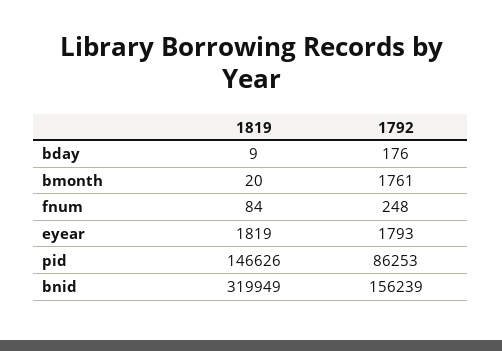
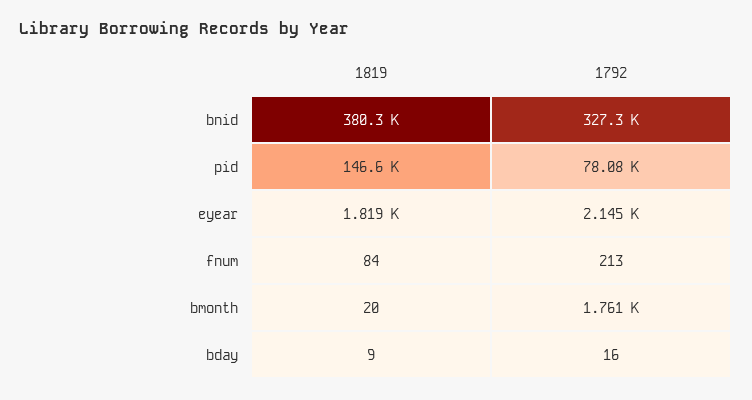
1792, bday: 176 -> 16
1792, fnum: 248 -> 213
1792, eyear: 1793 -> 2145
1792, pid: 86253 -> 78080
1819, bnid: 319949 -> 380300
1792, bnid: 156239 -> 327300

